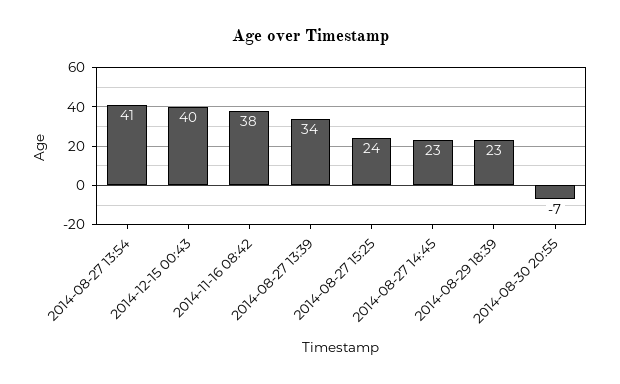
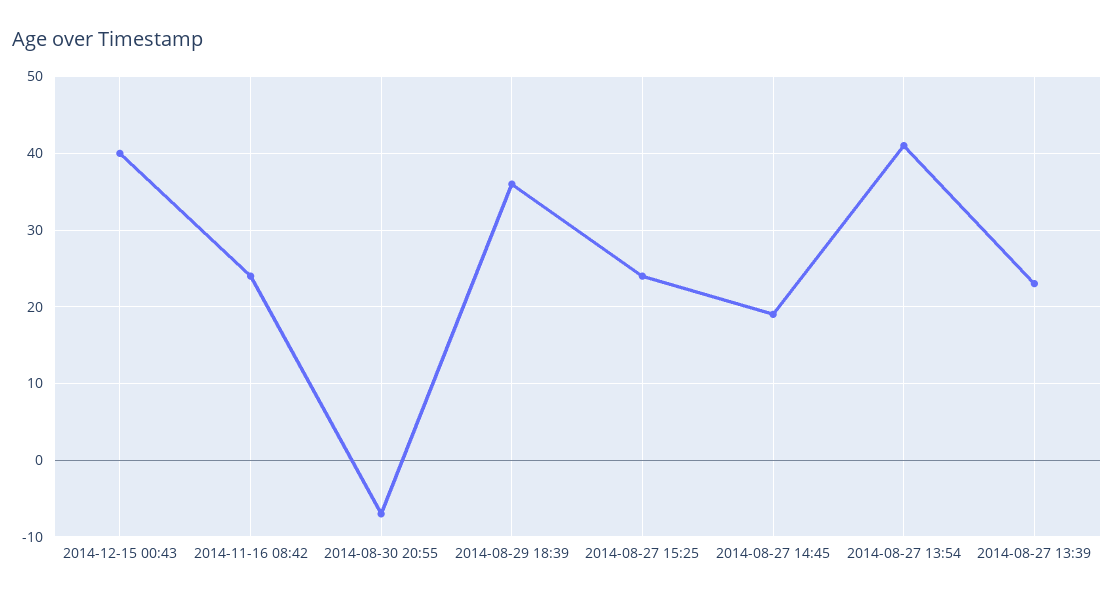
2014-11-16 08:42: 38 -> 24
2014-08-27 13:39: 34 -> 23
2014-08-27 14:45: 23 -> 19
2014-08-29 18:39: 23 -> 36

